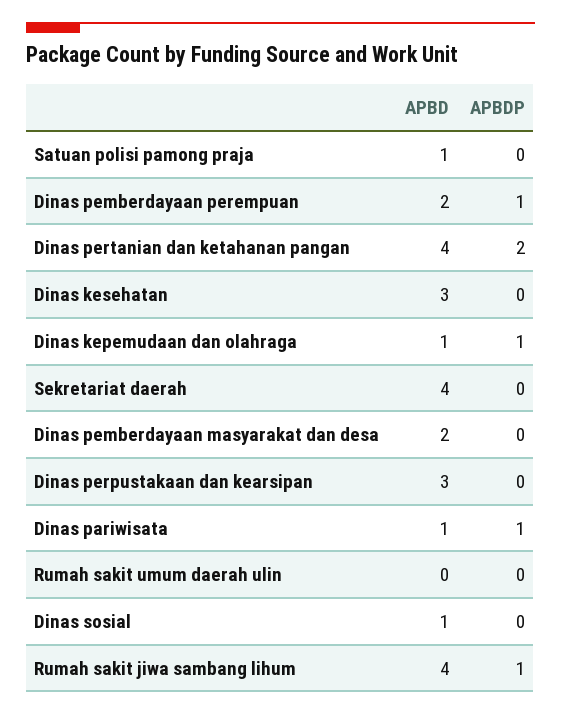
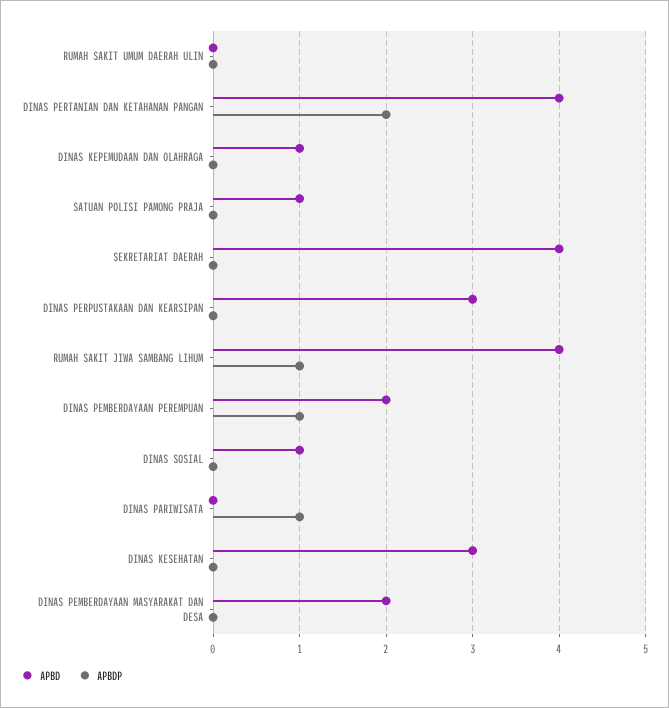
APBDP, Dinas kepemudaan dan olahraga: 1 -> 0
APBD, Dinas pariwisata: 1 -> 0

